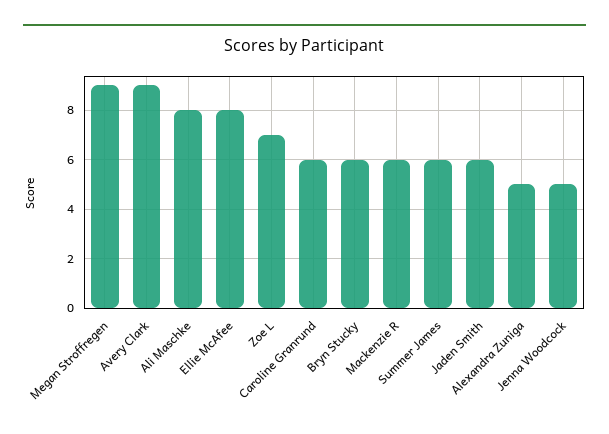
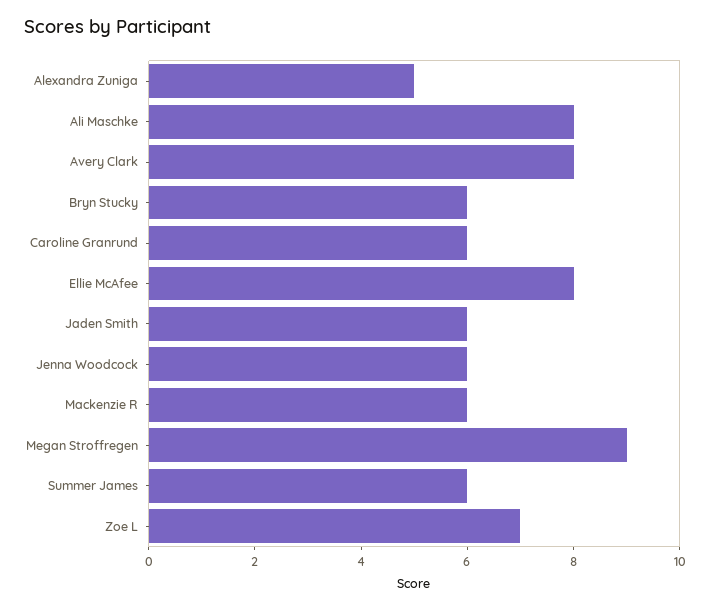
Avery Clark: 9 -> 8
Jenna Woodcock: 5 -> 6

